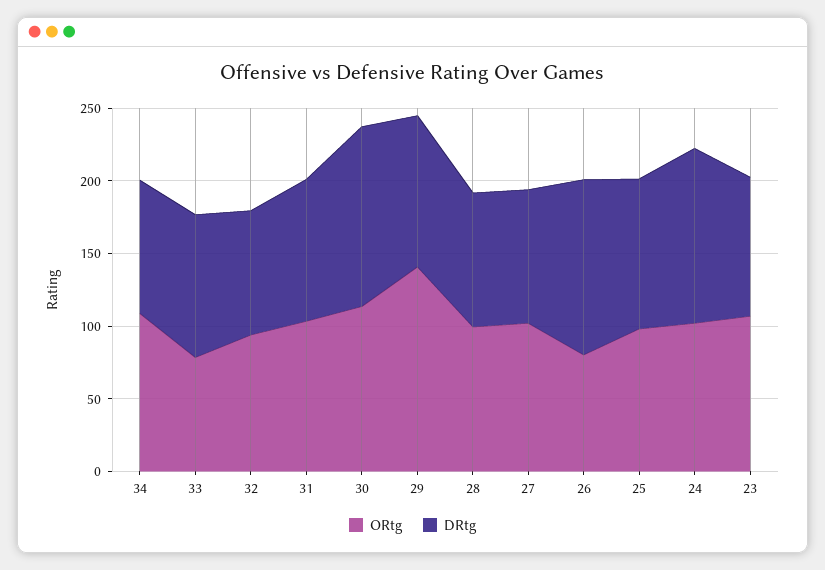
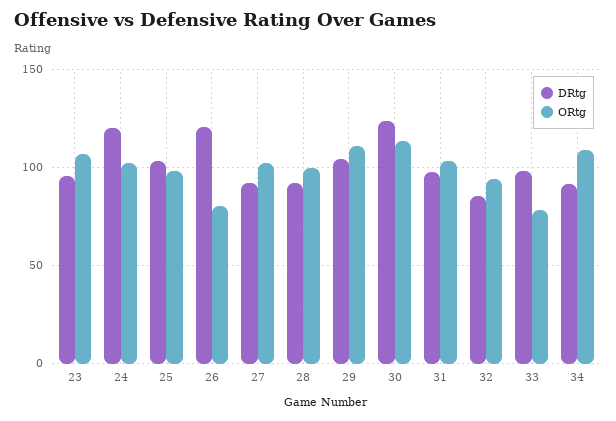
ORtg, 29: 140 -> 110

